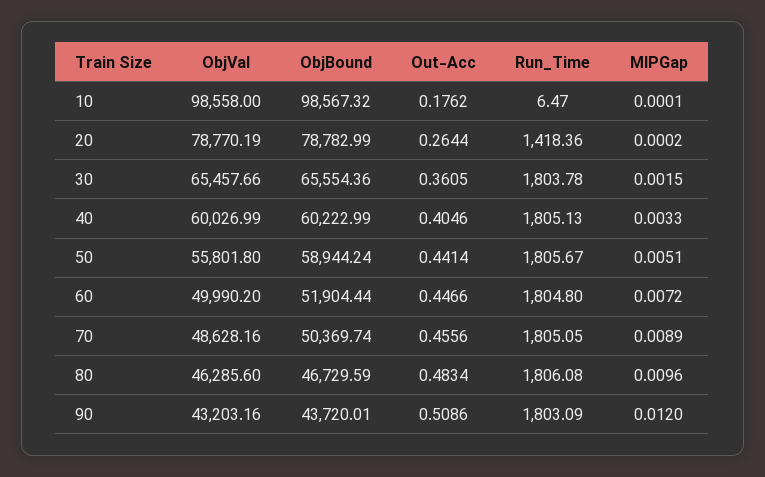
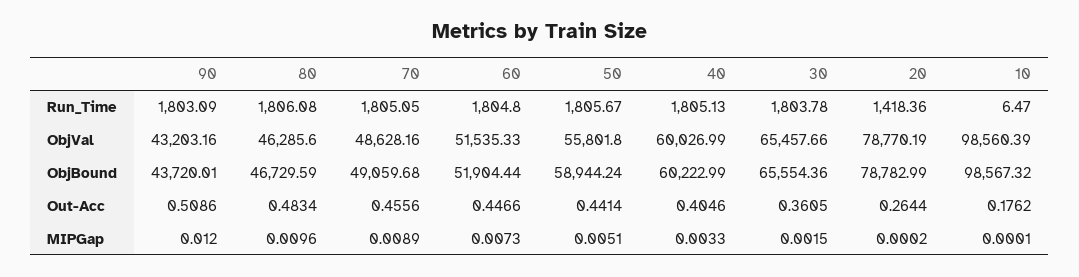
ObjVal, 10: 98558 -> 98560.39
ObjVal, 60: 49990.2 -> 51535.33
MIPGap, 60: 0.0072 -> 0.0073
ObjBound, 70: 50369.74 -> 49059.68

